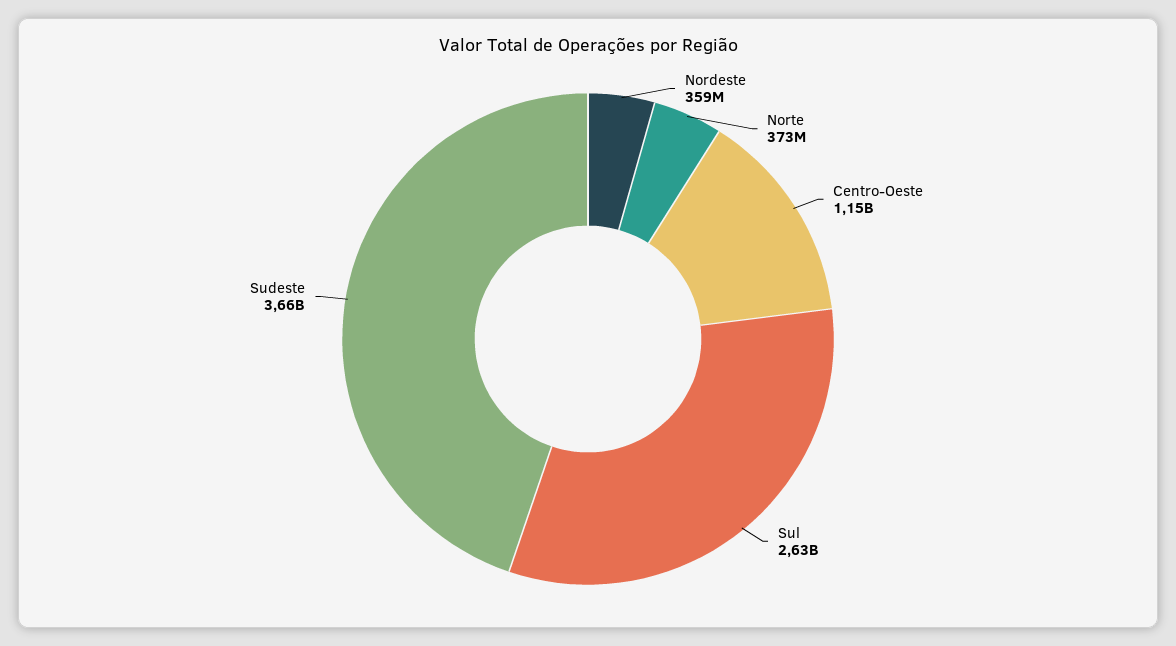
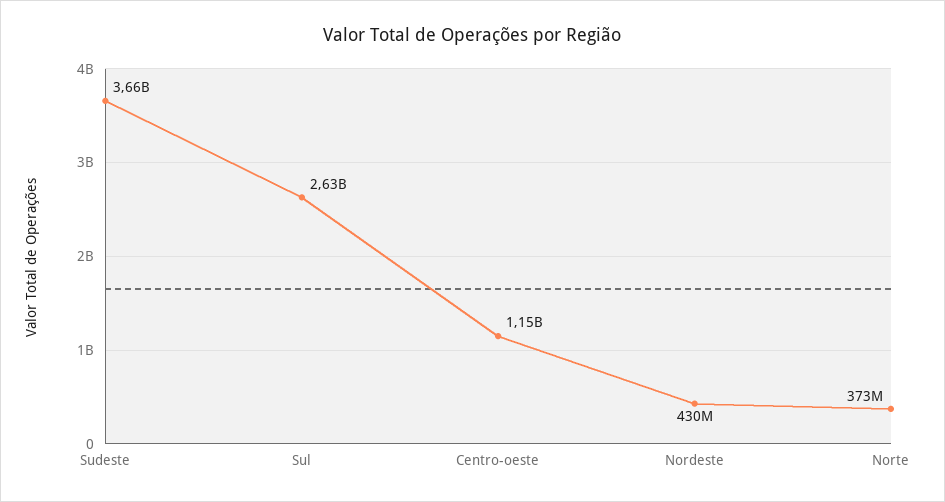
Nordeste: 359000000 -> 430000000

